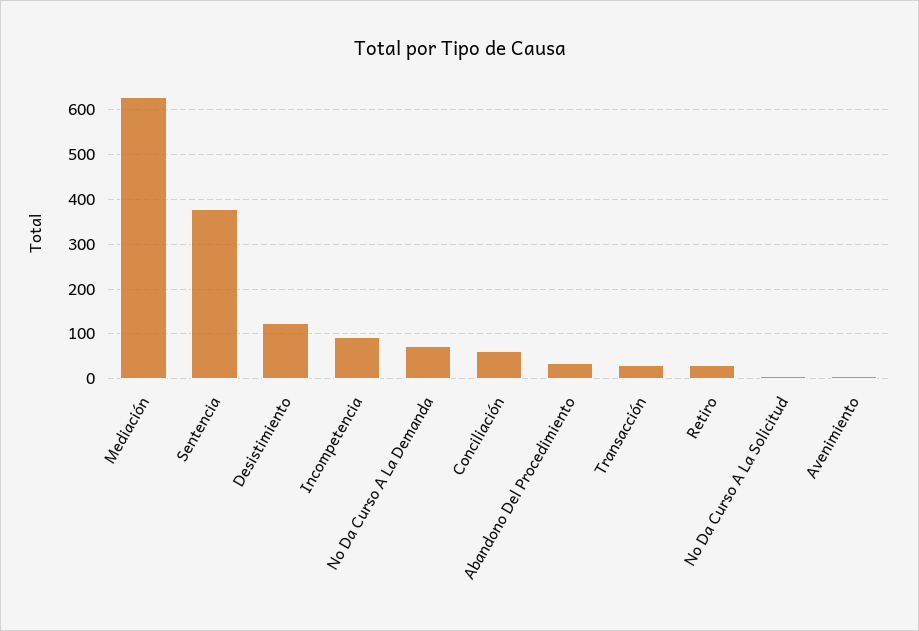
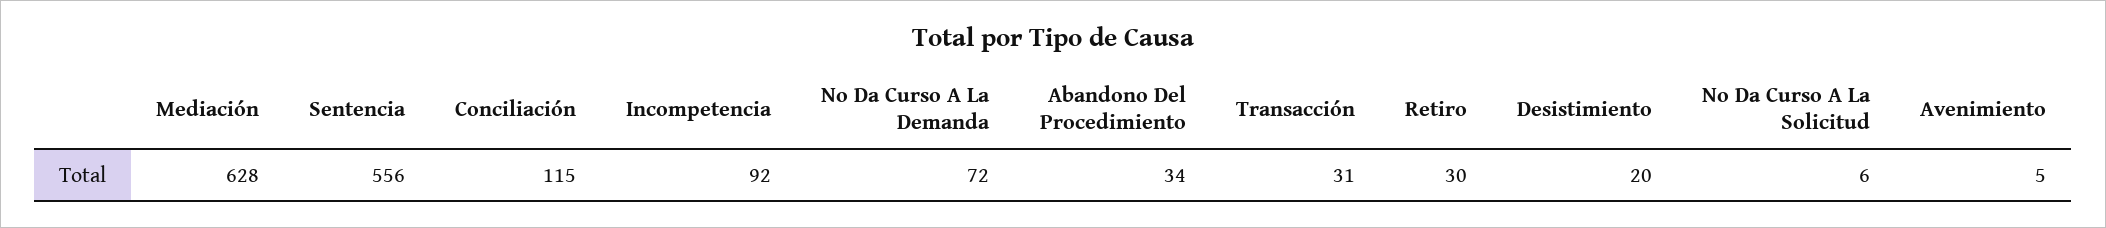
Sentencia: 380 -> 556
Desistimiento: 120 -> 20
Conciliación: 60 -> 115

